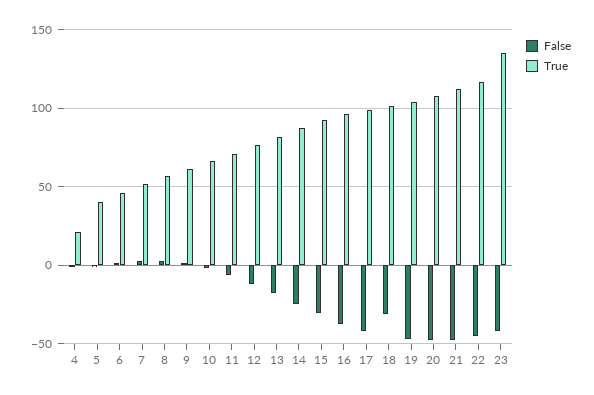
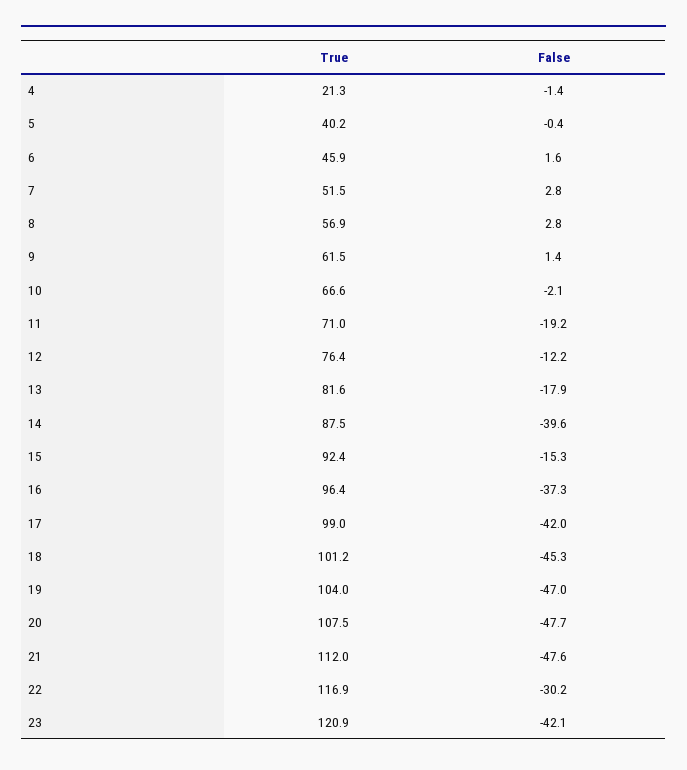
False, 11: -5 -> -19.2
False, 14: -25 -> -39.6
False, 15: -30 -> -15.3
False, 18: -30 -> -45.3
False, 22: -45 -> -30.2
True, 23: 135 -> 120.9

